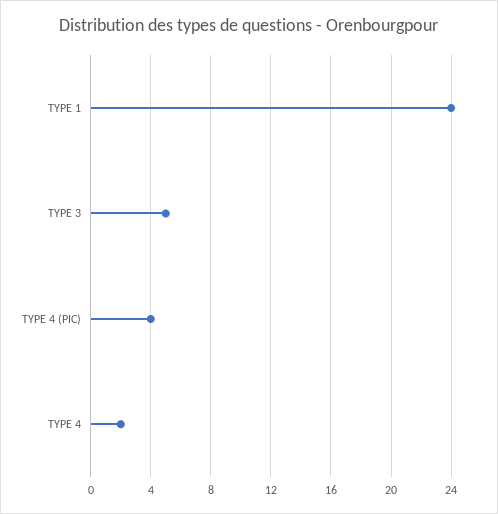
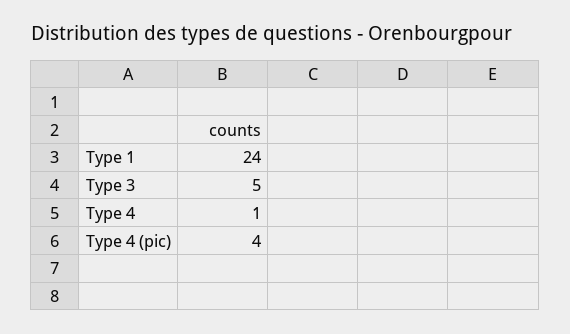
TYPE 4: 2 -> 1

